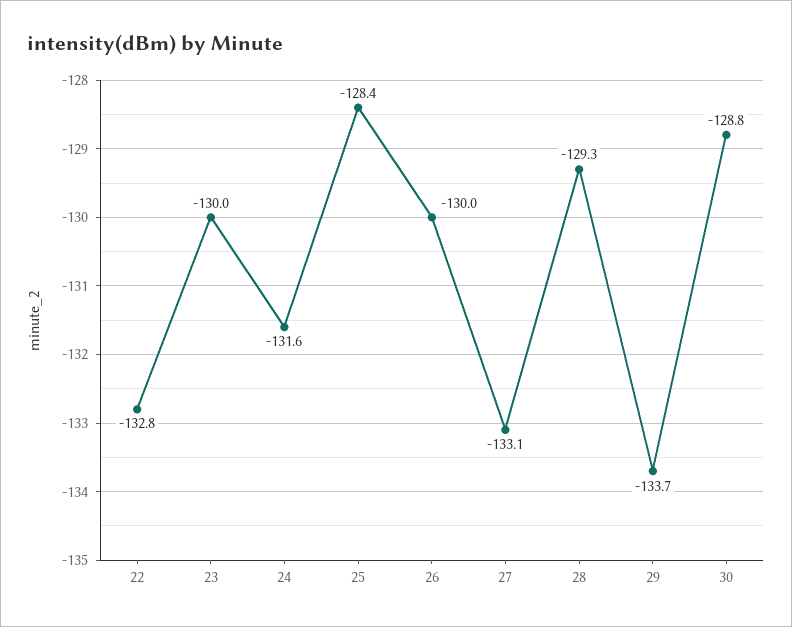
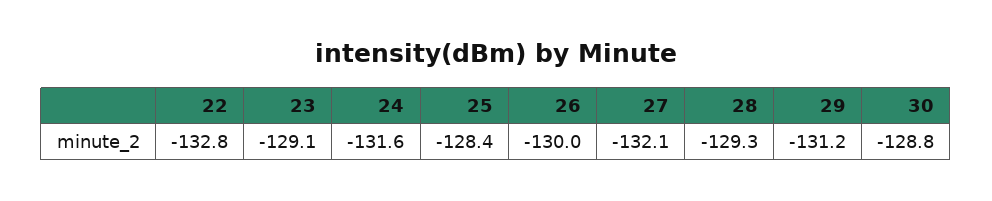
23: -130 -> -129.1
27: -133.1 -> -132.1
29: -133.7 -> -131.2

